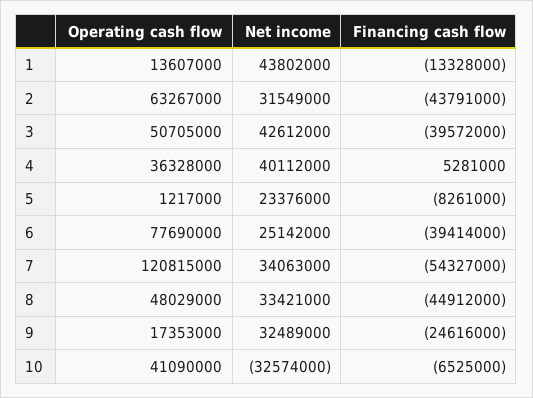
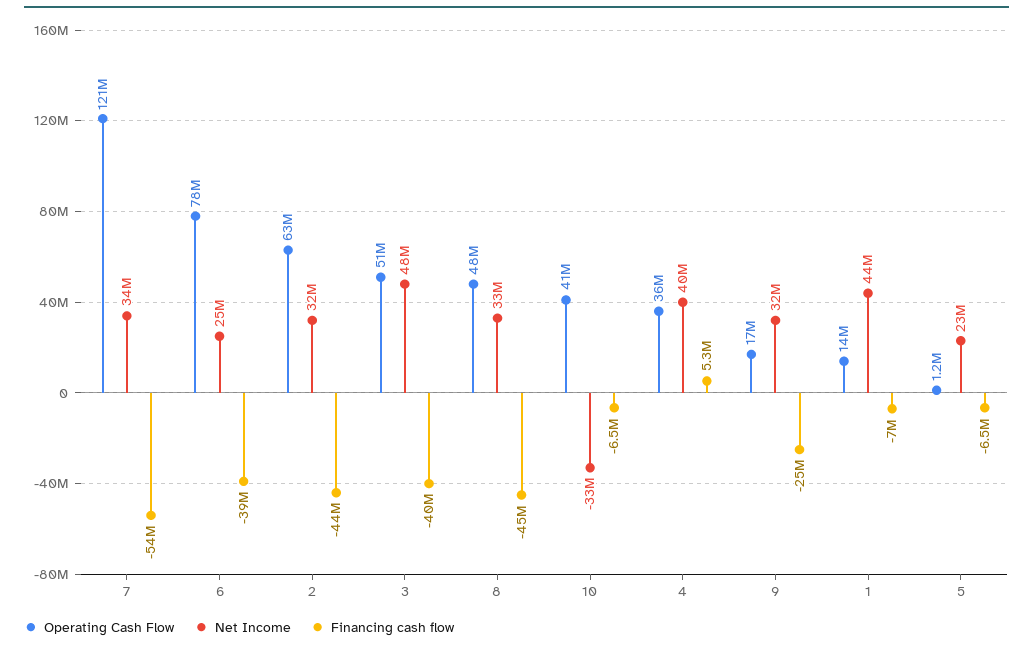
Financing cash flow, 1: -13328000 -> -7000000
Net income, 3: 42612000 -> 48000000
Financing cash flow, 5: -8261000 -> -6500000

